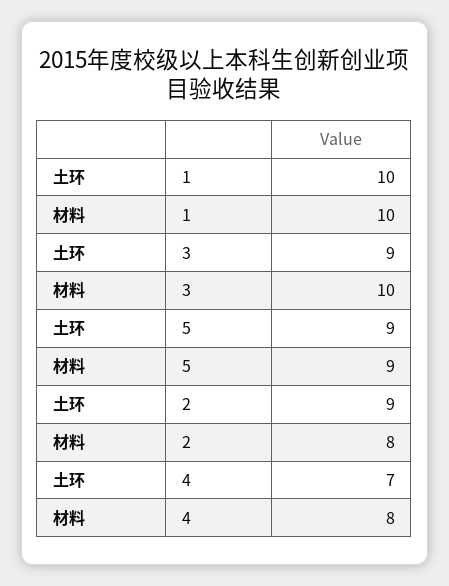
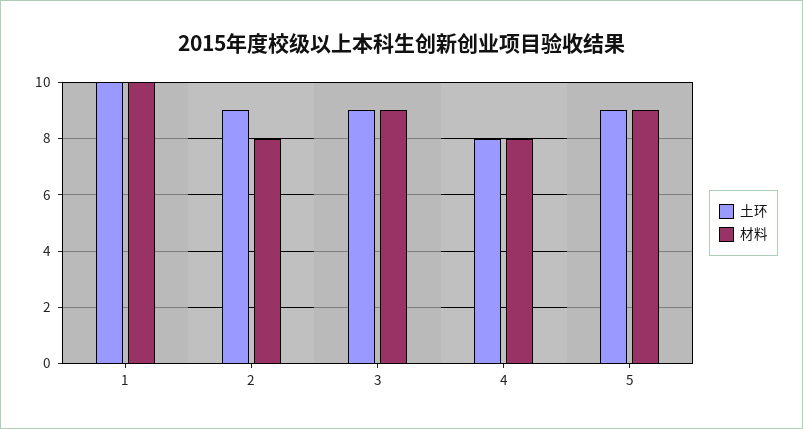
材料, 3: 10 -> 9
土环, 4: 7 -> 8

